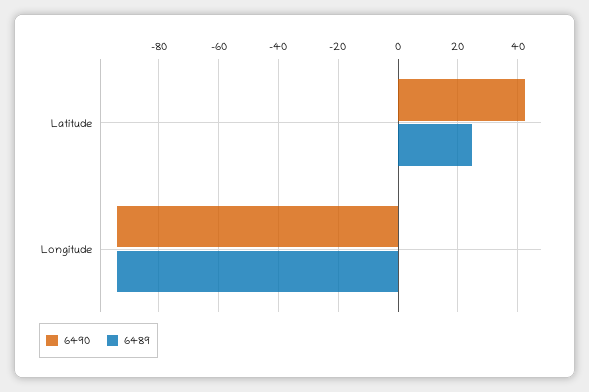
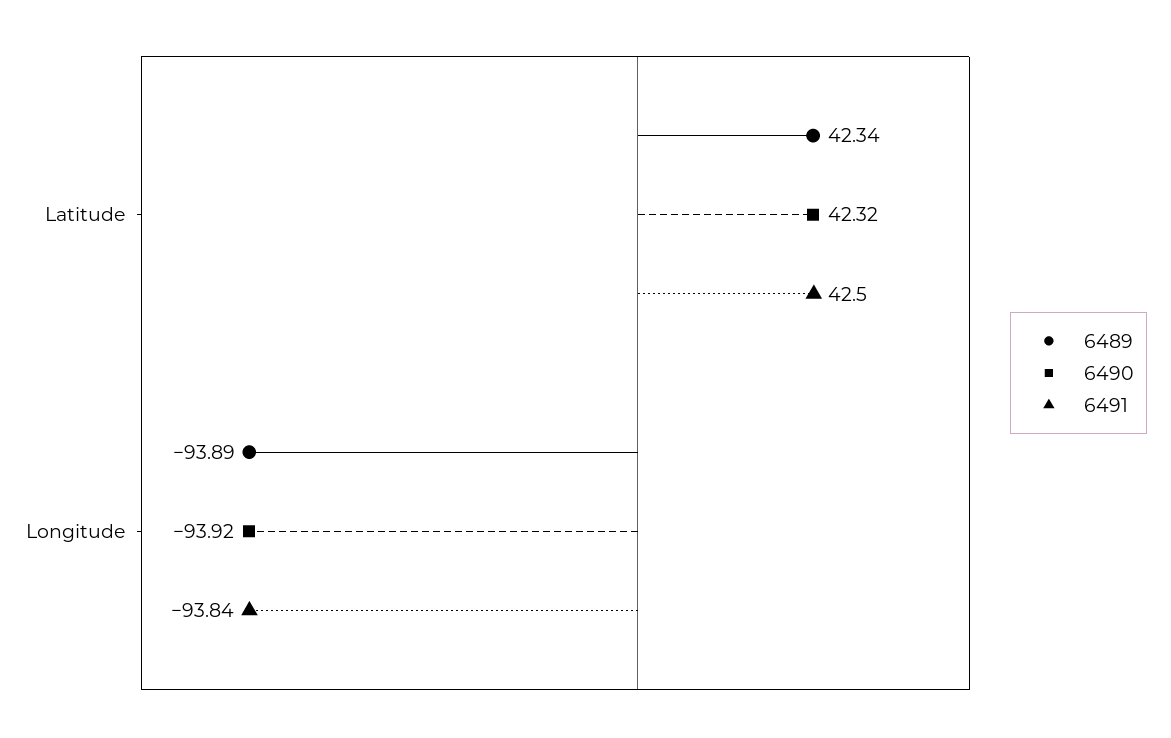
6489, Latitude: 25 -> 42.34
6491, Latitude: none -> 42.5
6491, Longitude: none -> -93.84

